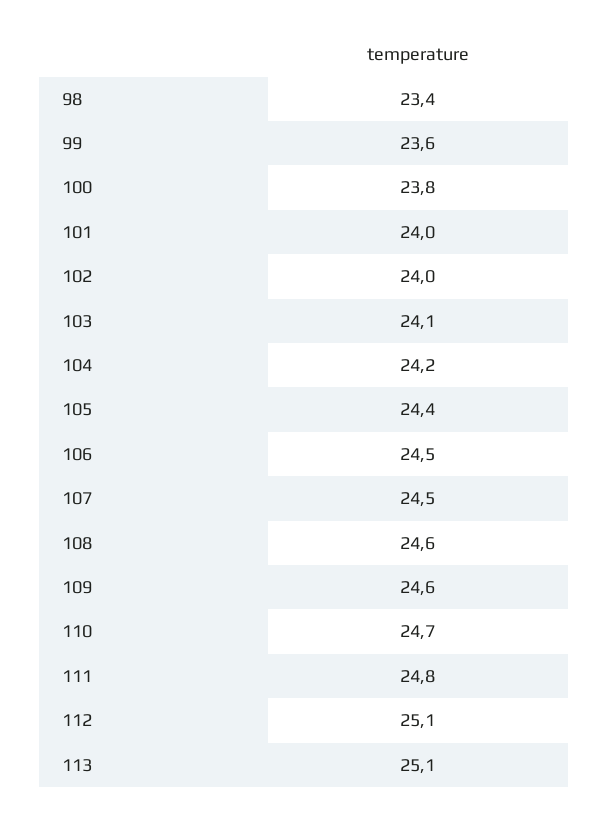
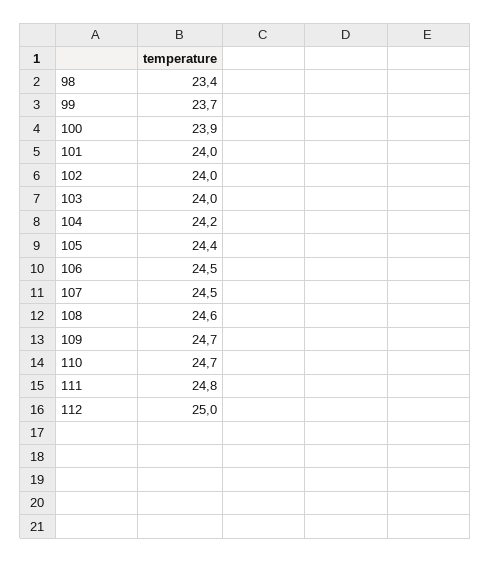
99: 23.6 -> 23.7
100: 23.8 -> 23.9
103: 24.1 -> 24
109: 24.6 -> 24.7
112: 25.1 -> 25
113: 25.1 -> none

